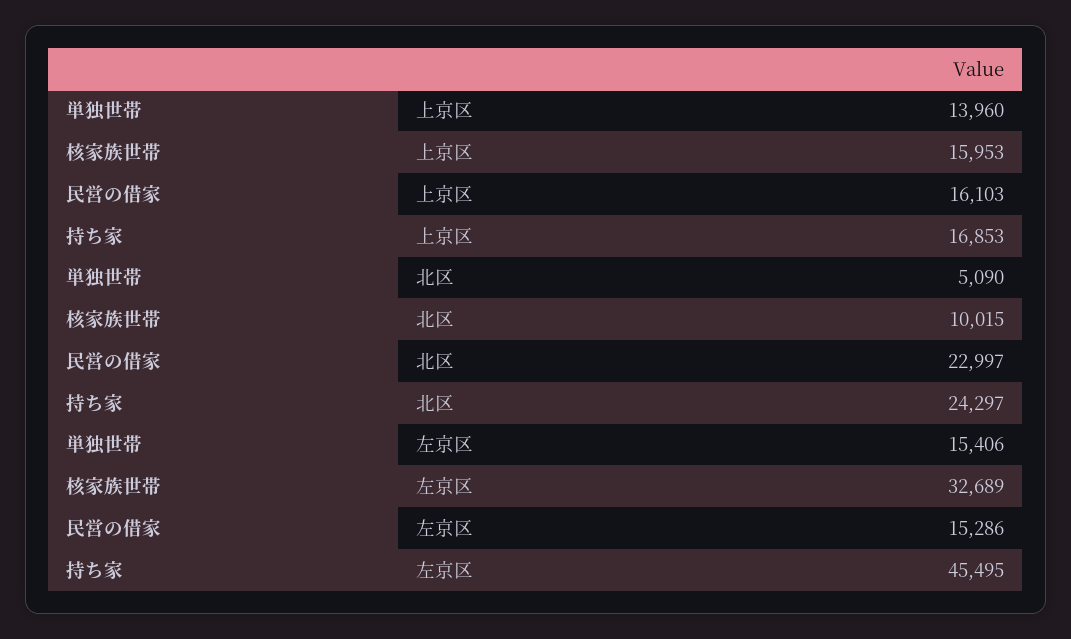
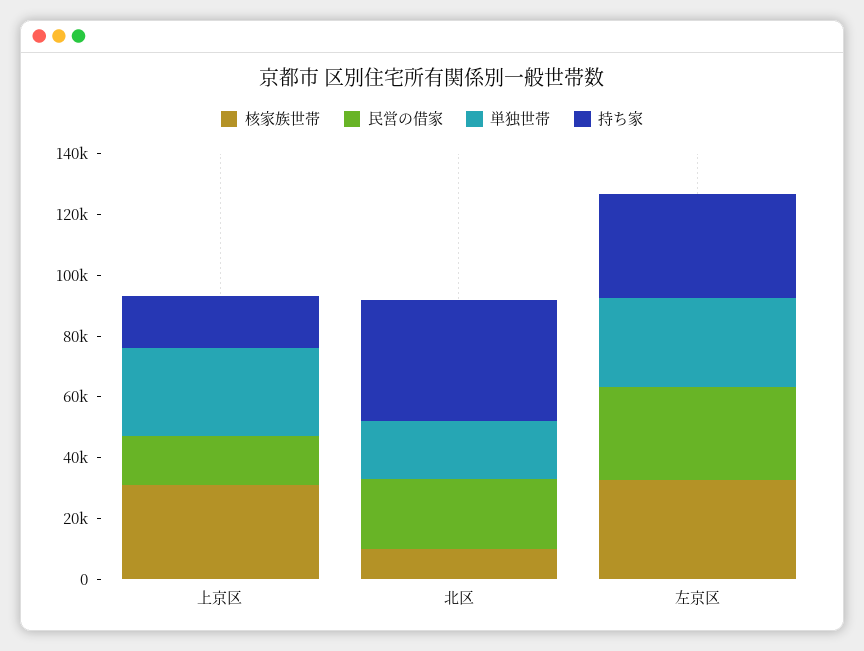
単独世帯, 上京区: 13960 -> 30000
核家族世帯, 上京区: 15953 -> 30000
単独世帯, 北区: 5090 -> 20000
持ち家, 北区: 24297 -> 40000
単独世帯, 左京区: 15406 -> 30000
民営の借家, 左京区: 15286 -> 30000
持ち家, 左京区: 45495 -> 35000

